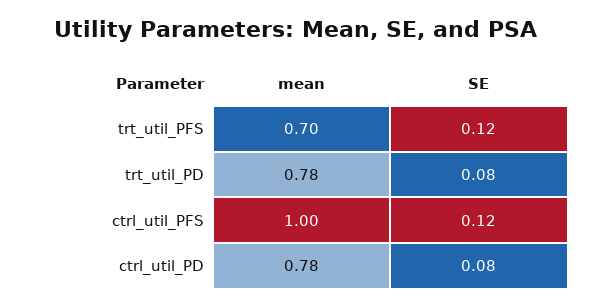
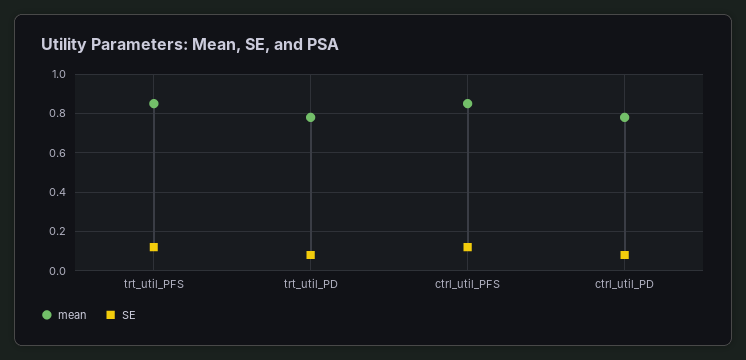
mean, trt_util_PFS: 0.7 -> 0.85
mean, ctrl_util_PFS: 1 -> 0.85

